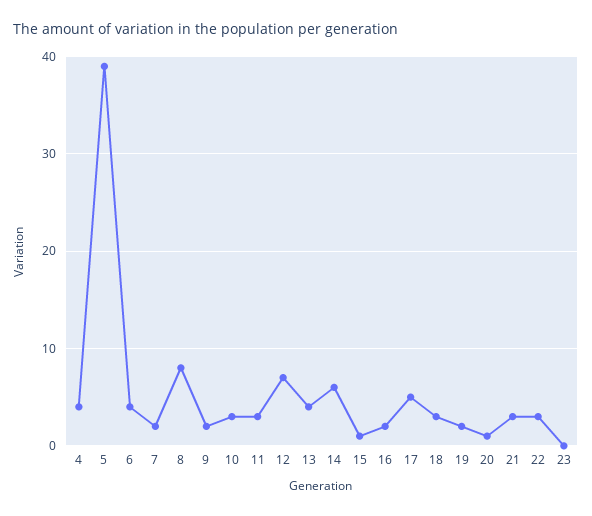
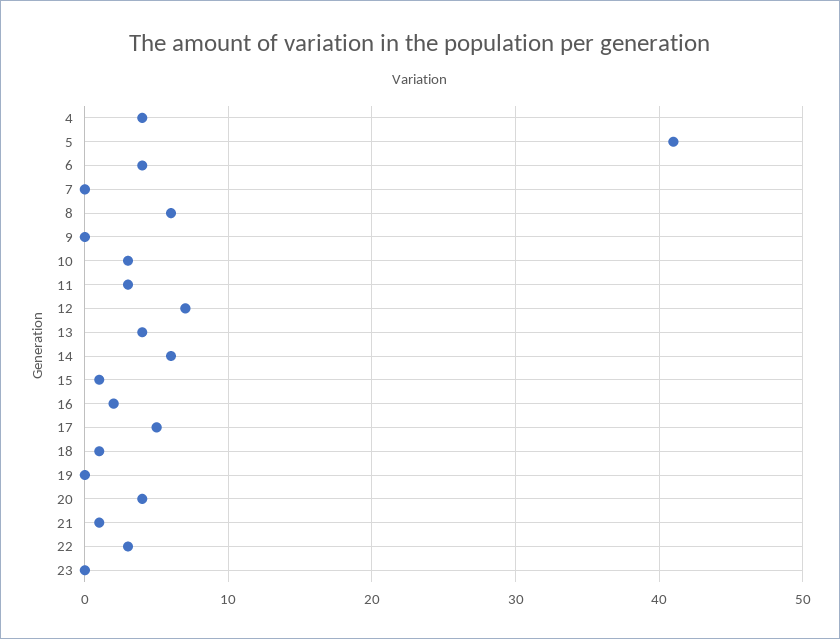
5: 39 -> 41
7: 2 -> 0
8: 8 -> 6
9: 2 -> 0
18: 3 -> 1
19: 2 -> 0
20: 1 -> 4
21: 3 -> 1

